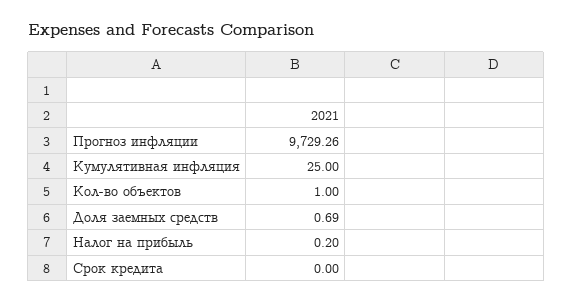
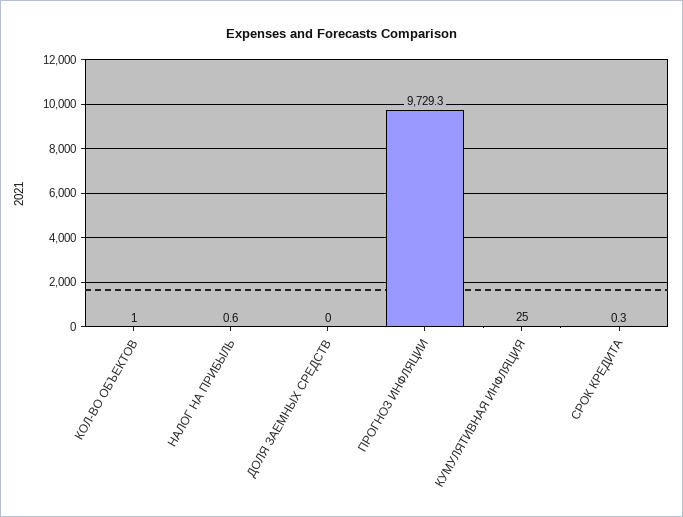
Доля заемных средств: 0.69 -> 0
Налог на прибыль: 0.2 -> 0.6
Срок кредита: 0 -> 0.3

